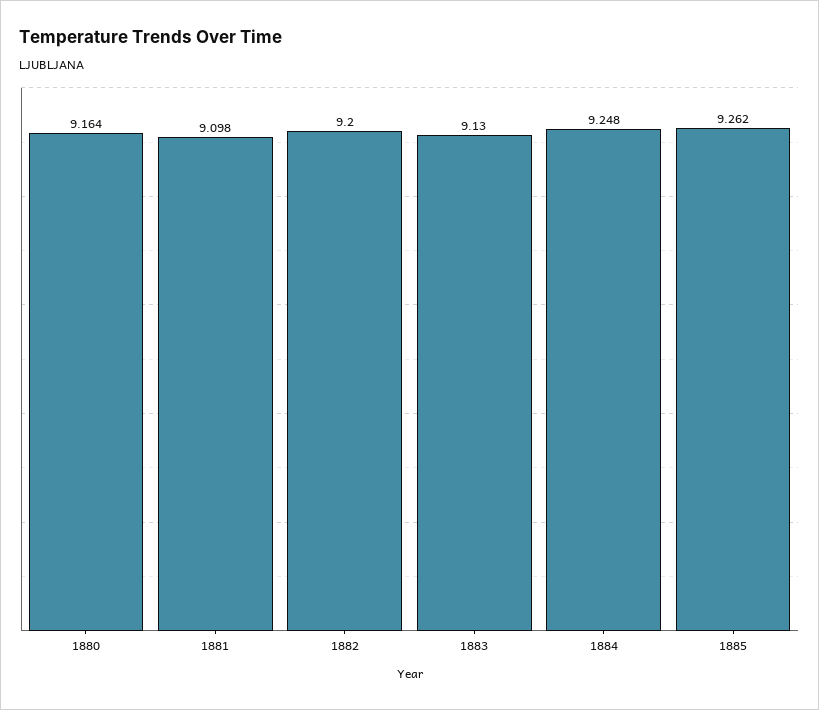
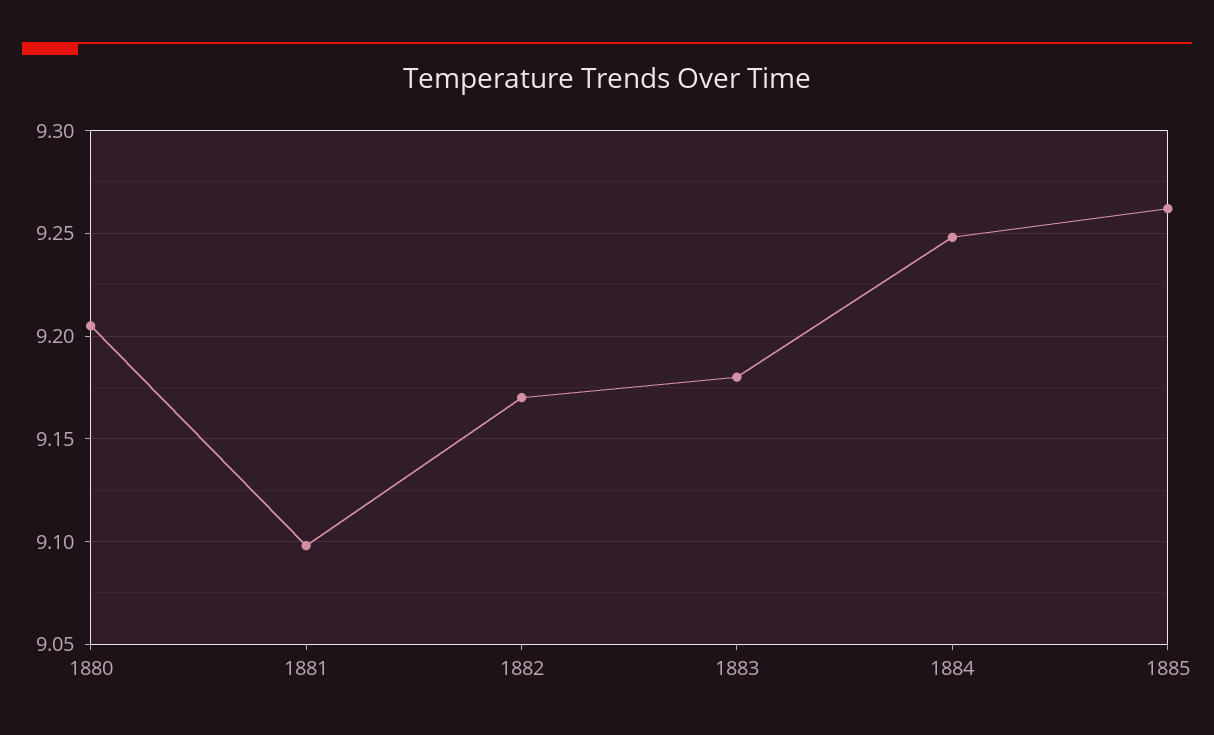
1880: 9.164 -> 9.205
1882: 9.2 -> 9.17
1883: 9.13 -> 9.18

